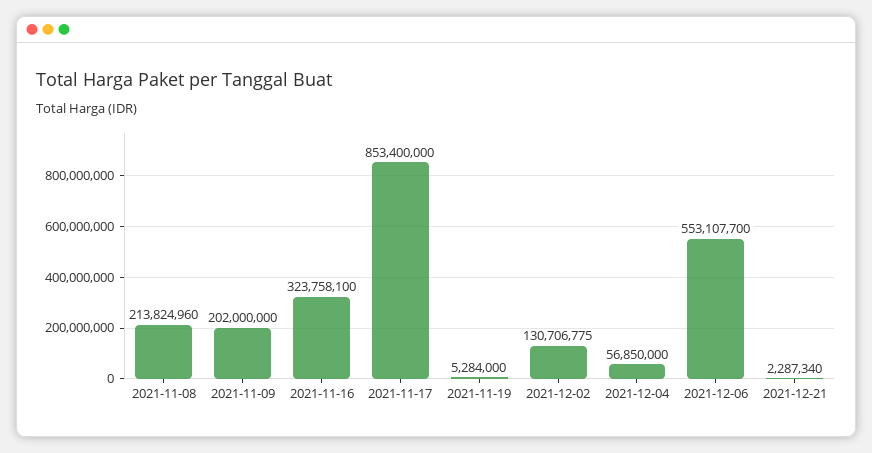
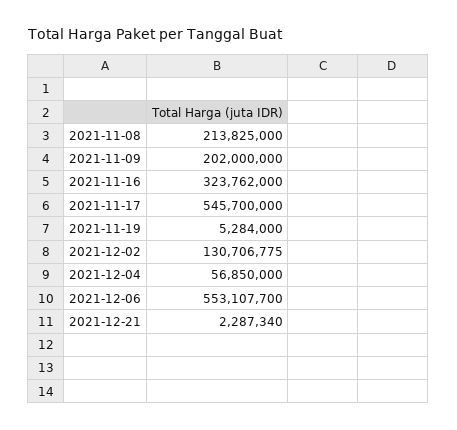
2021-11-08: 213824960 -> 213825000
2021-11-16: 323758100 -> 323762000
2021-11-17: 853400000 -> 545700000

